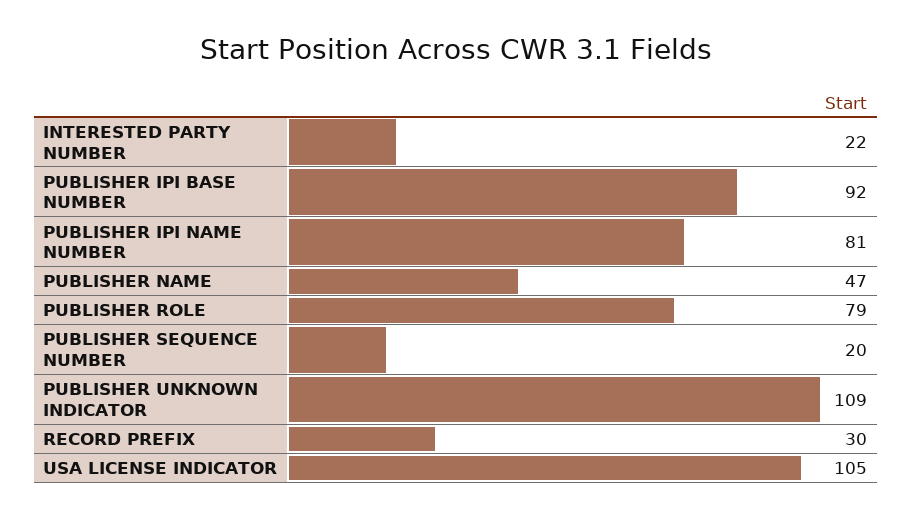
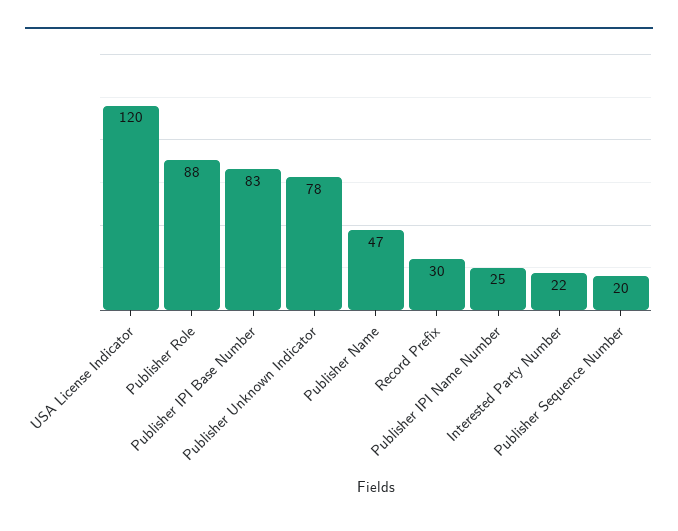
PUBLISHER IPI BASE NUMBER: 92 -> 83
PUBLISHER IPI NAME NUMBER: 81 -> 25
PUBLISHER ROLE: 79 -> 88
PUBLISHER UNKNOWN INDICATOR: 109 -> 78
USA LICENSE INDICATOR: 105 -> 120

